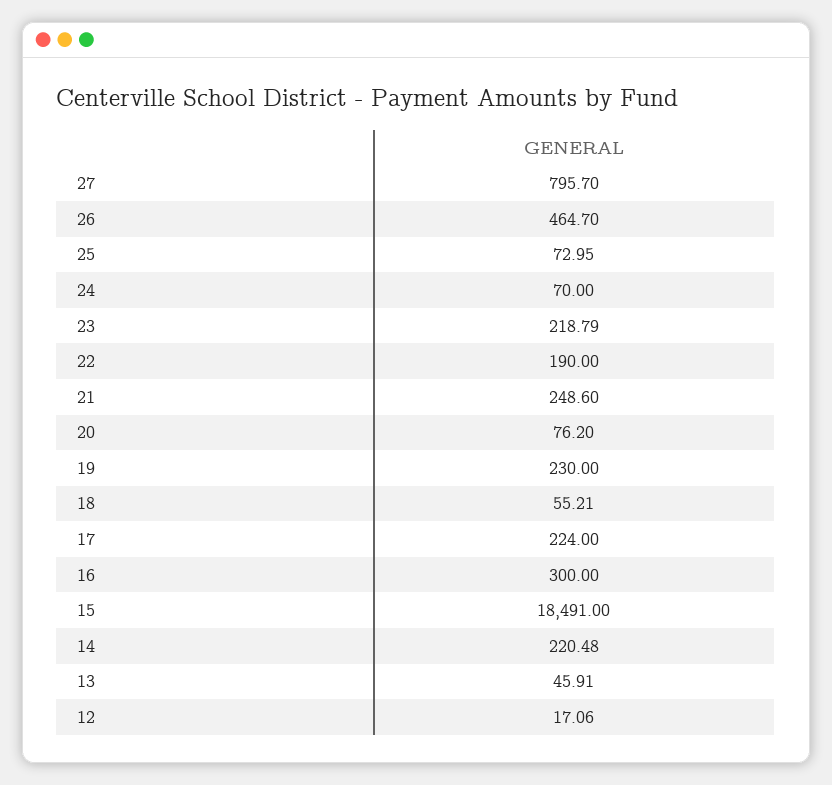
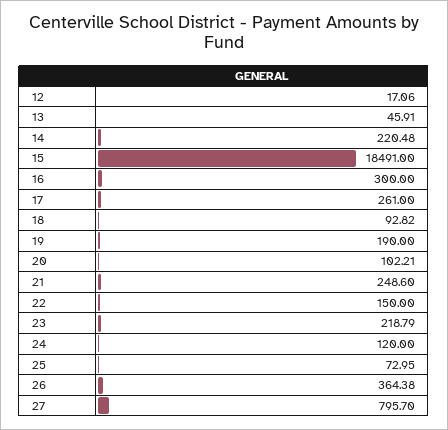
26: 464.7 -> 364.38
24: 70 -> 120
22: 190 -> 150
20: 76.2 -> 102.21
19: 230 -> 190
18: 55.21 -> 92.82
17: 224 -> 261

